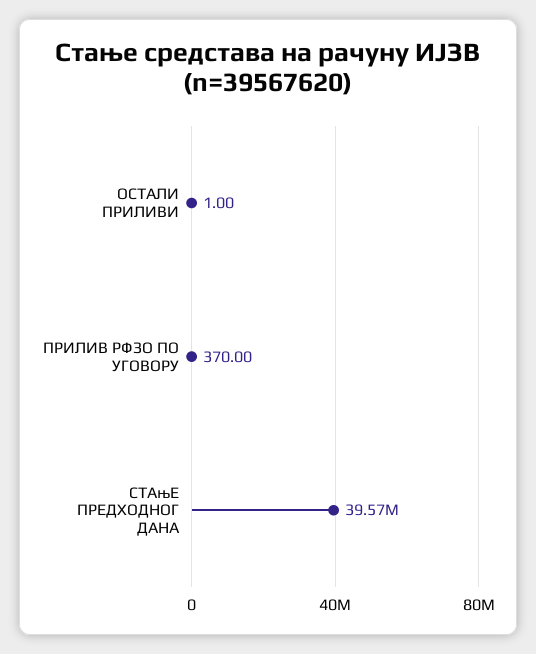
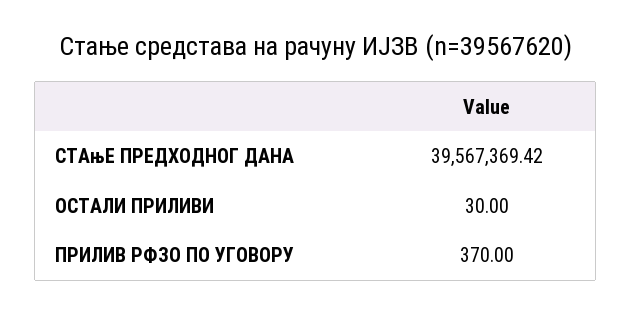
ОСТАЛИ ПРИЛИВИ: 1 -> 30

